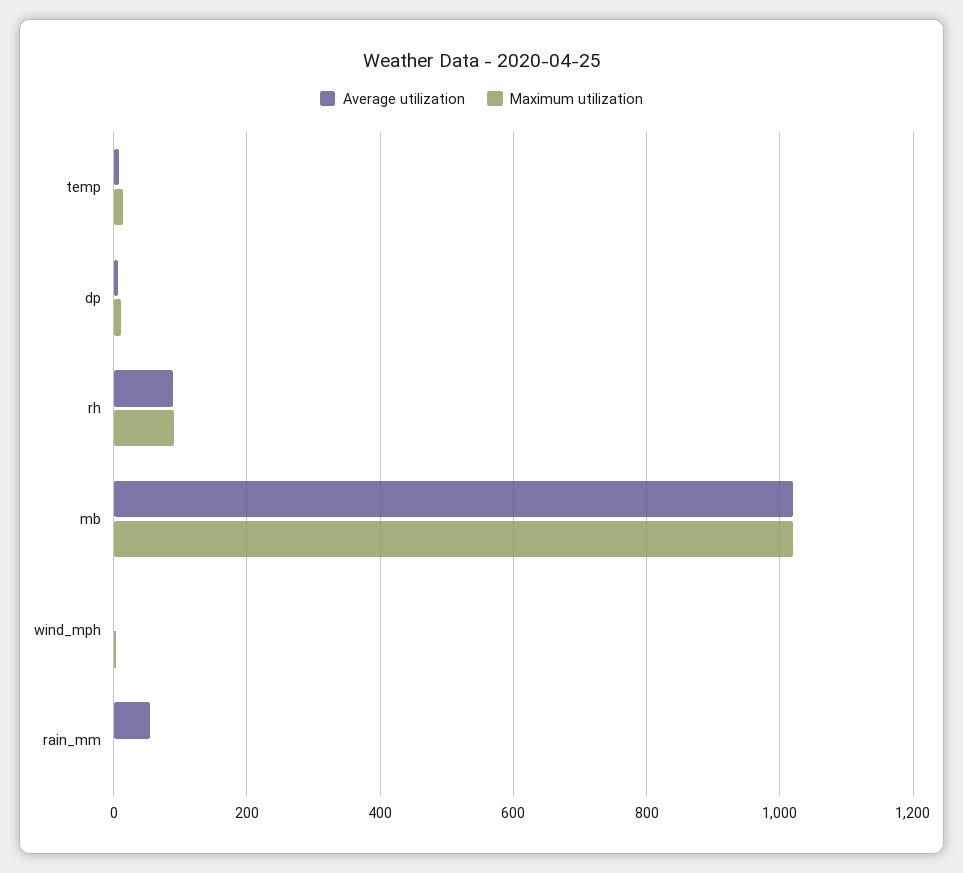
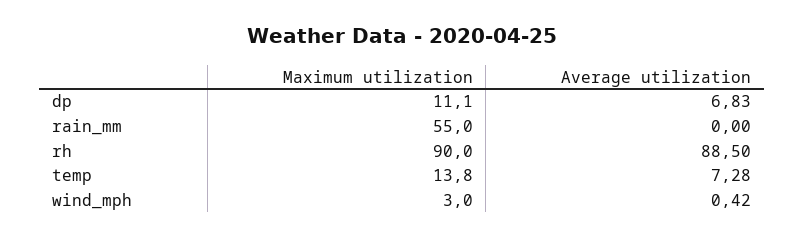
Average utilization, mb: 1020 -> none
Maximum utilization, mb: 1020 -> none
Average utilization, rain_mm: 60 -> 0
Maximum utilization, rain_mm: 0 -> 55

